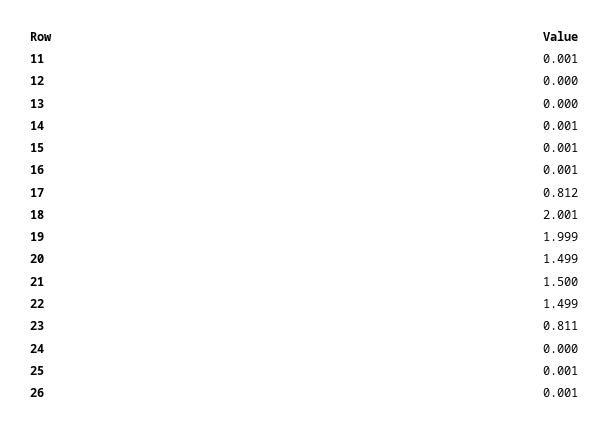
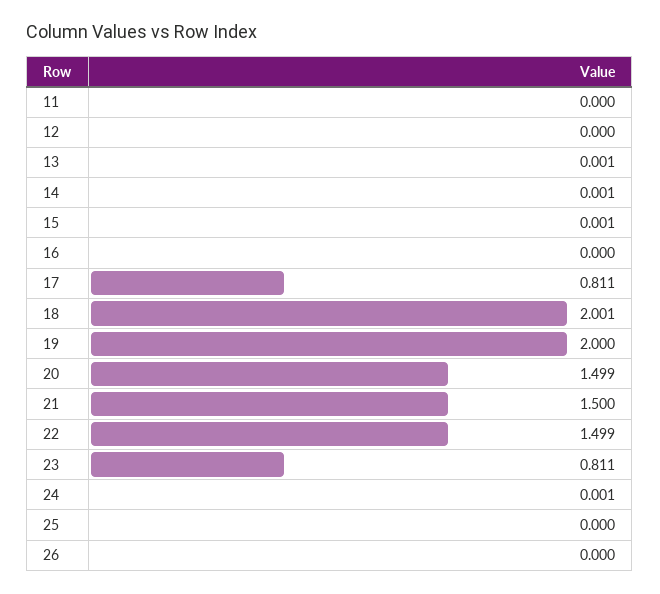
11: 0.001 -> 0
13: 0 -> 0.001
16: 0.001 -> 0
17: 0.812 -> 0.811
19: 1.999 -> 2
24: 0 -> 0.001
25: 0.001 -> 0
26: 0.001 -> 0

